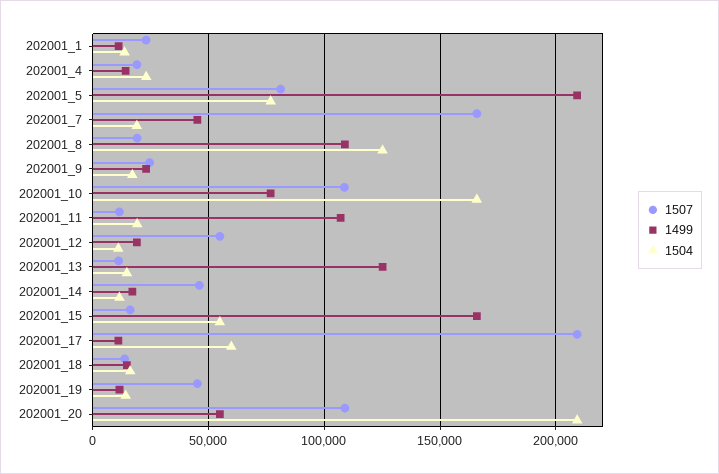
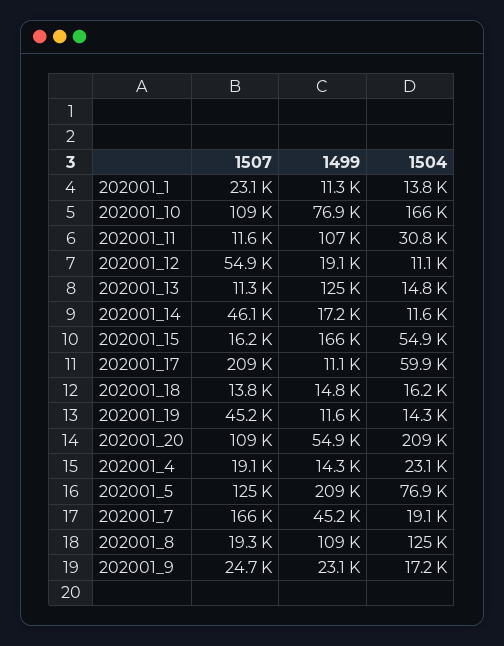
1507, 202001_5: 80000 -> 125000
1504, 202001_11: 20000 -> 30800

